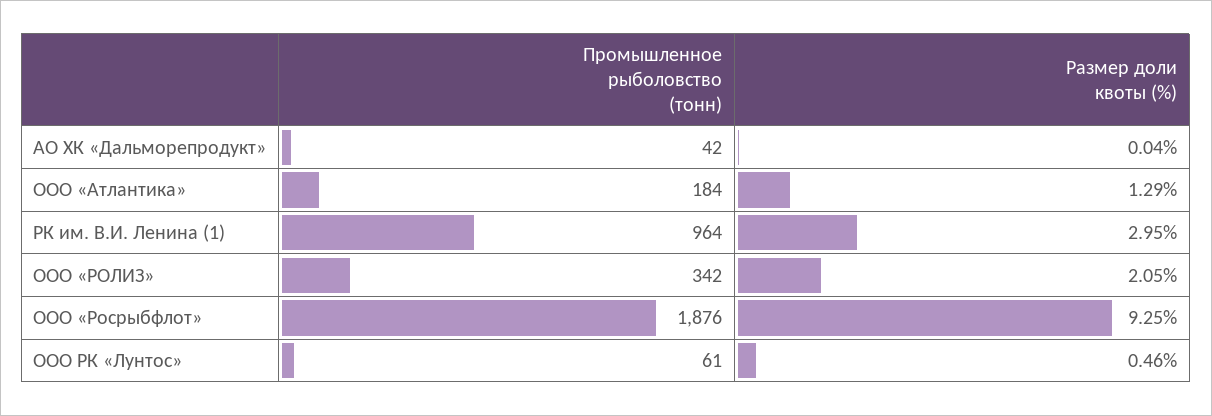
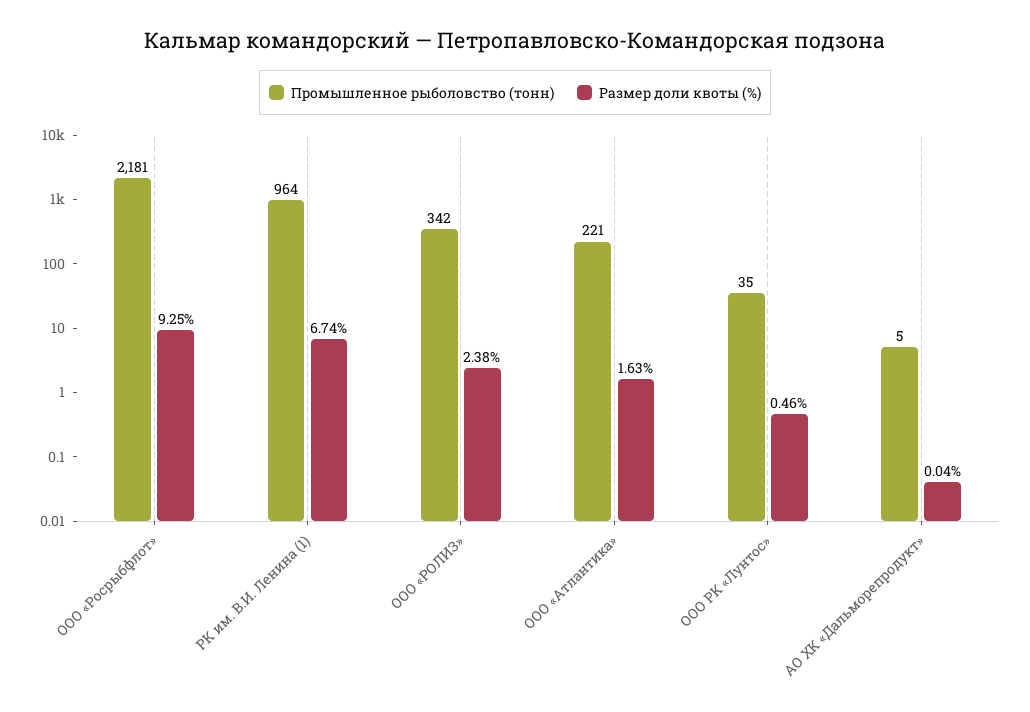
Промышленное рыболовство (тонн), АО ХК «Дальморепродукт»: 42 -> 5
Промышленное рыболовство (тонн), ООО «Атлантика»: 184 -> 221
Размер доли квоты (%), ООО «Атлантика»: 1.29 -> 1.63
Размер доли квоты (%), РК им. В.И. Ленина (1): 2.95 -> 6.74
Размер доли квоты (%), ООО «РОЛИЗ»: 2.05 -> 2.38
Промышленное рыболовство (тонн), ООО «Росрыбфлот»: 1876 -> 2181
Промышленное рыболовство (тонн), ООО РК «Лунтос»: 61 -> 35

